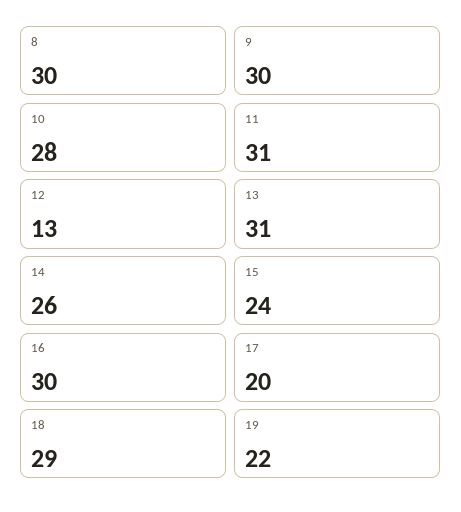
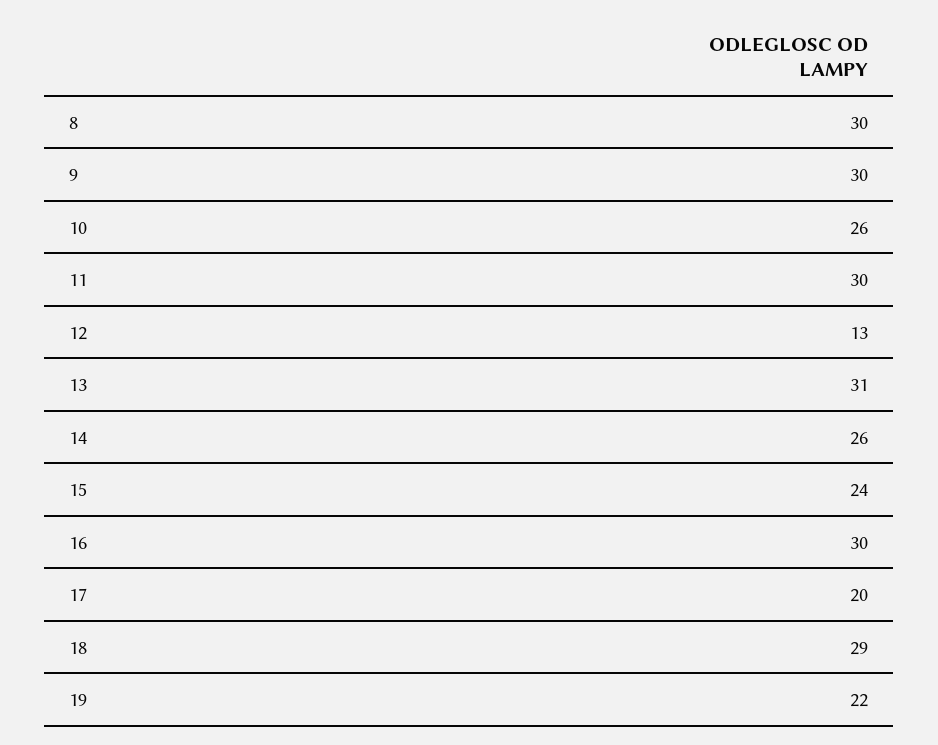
10: 28 -> 26
11: 31 -> 30

